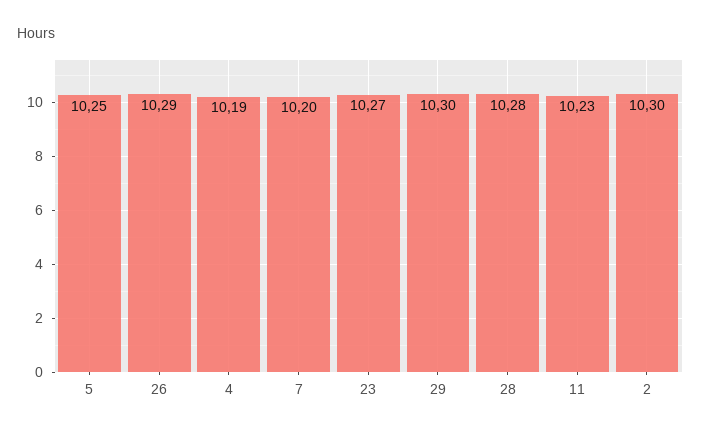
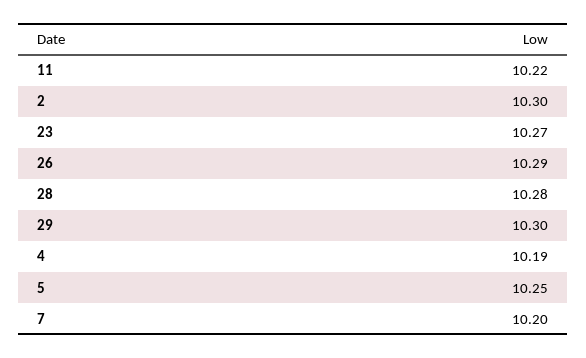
11: 10.23 -> 10.22

